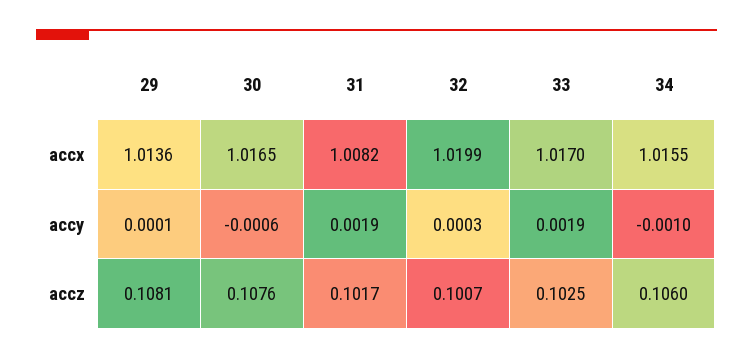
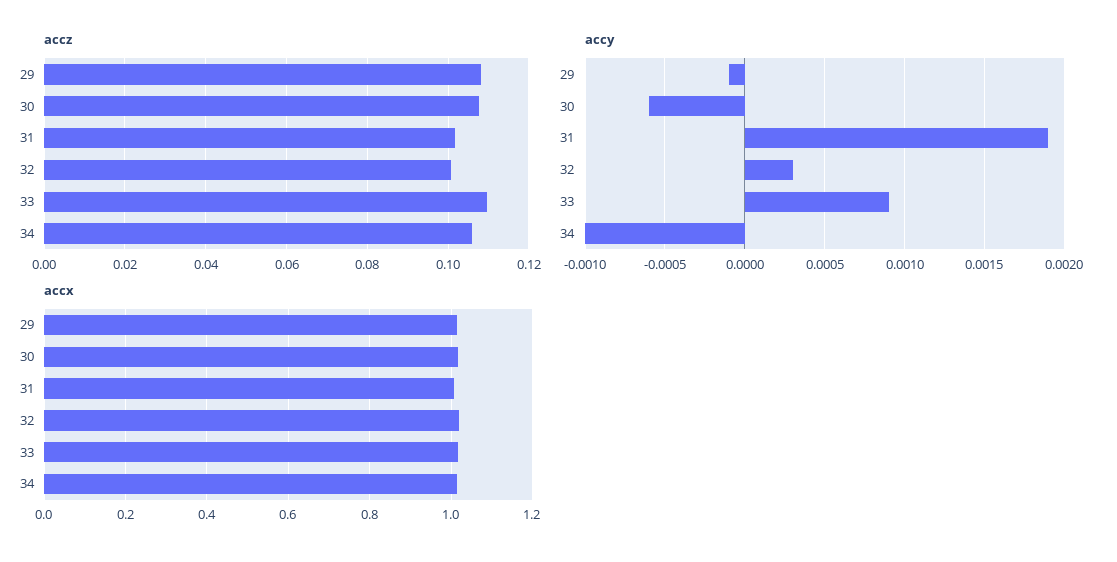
accy, 29: 0.0001 -> -0.0001
accy, 33: 0.0019 -> 0.0009
accz, 33: 0.1025 -> 0.11

